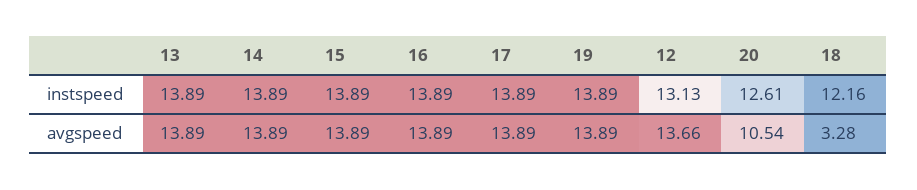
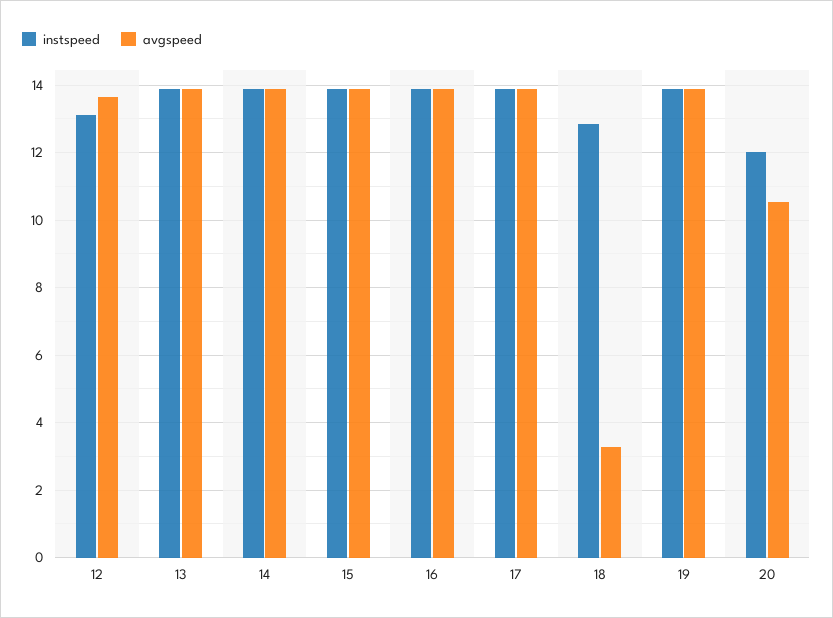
instspeed, 20: 12.61 -> 12
instspeed, 18: 12.16 -> 12.8

